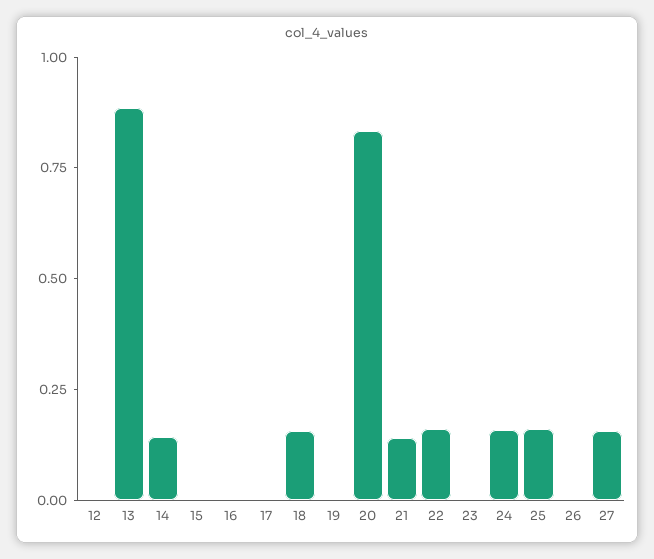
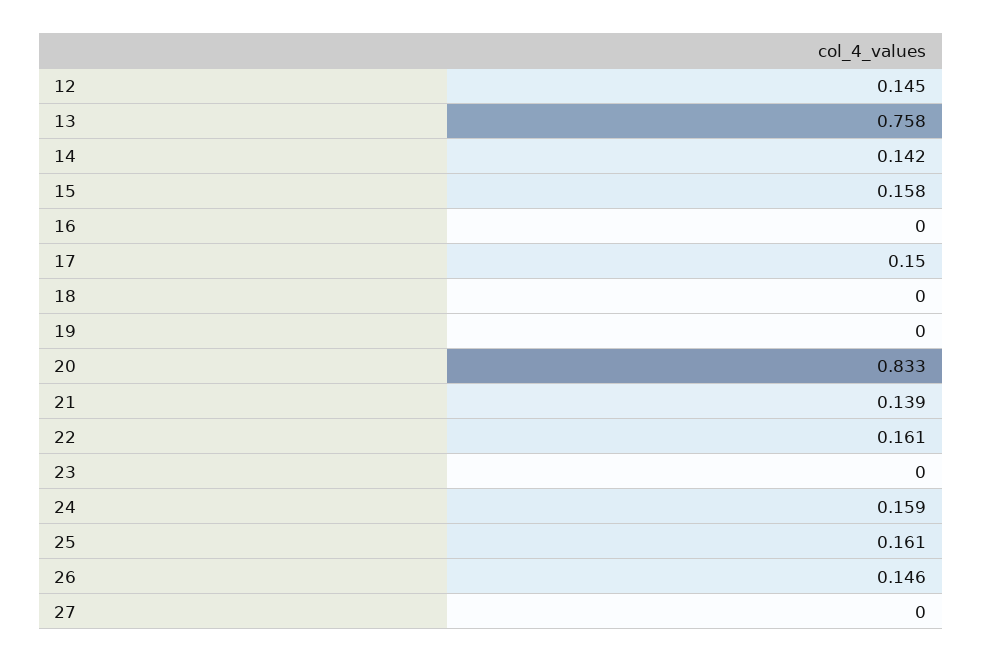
12: 0 -> 0.145
13: 0.9 -> 0.758
15: 0 -> 0.158
17: 0 -> 0.15
18: 0.15 -> 0
26: 0 -> 0.146
27: 0.15 -> 0

